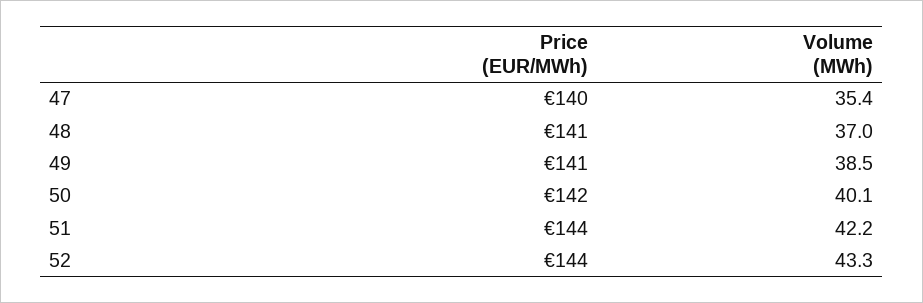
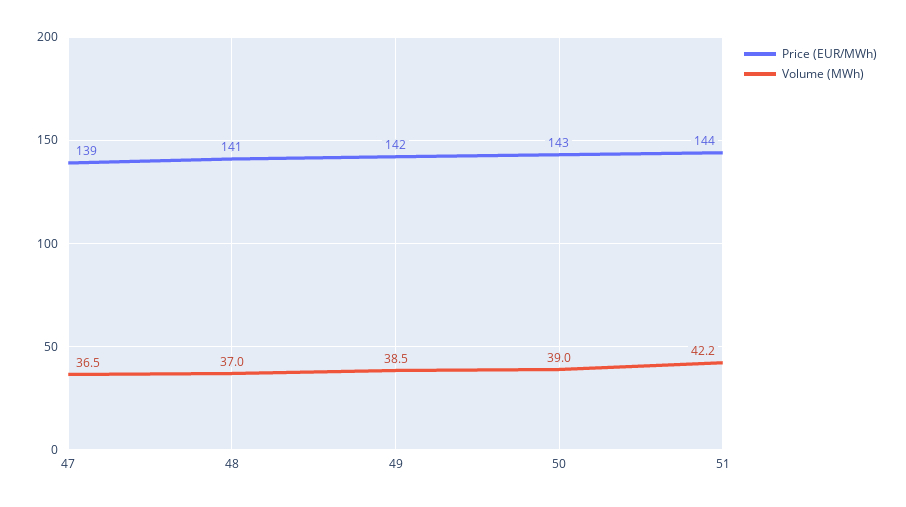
Price (EUR/MWh), 47: 140 -> 139
Volume (MWh), 47: 35.4 -> 36.5
Price (EUR/MWh), 49: 141 -> 142
Price (EUR/MWh), 50: 142 -> 143
Volume (MWh), 50: 40.1 -> 39
Price (EUR/MWh), 52: 144 -> none
Volume (MWh), 52: 43.3 -> none

